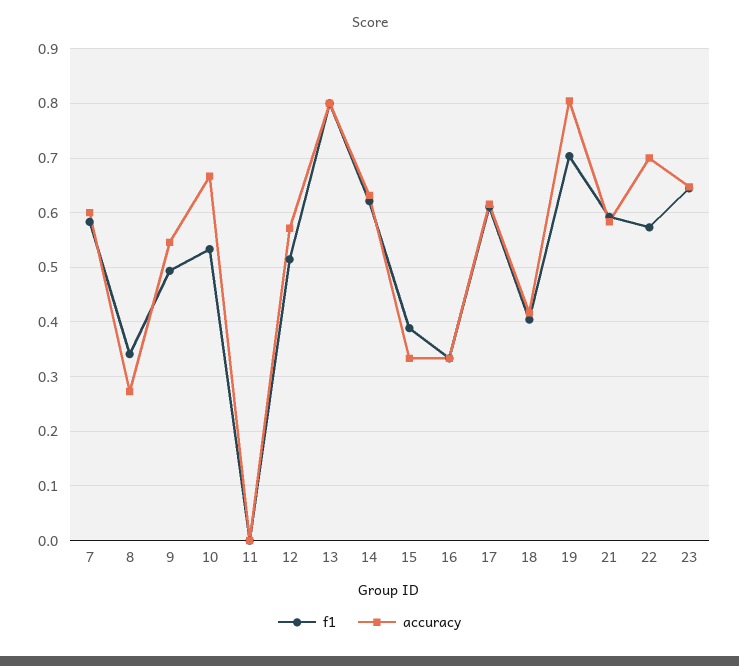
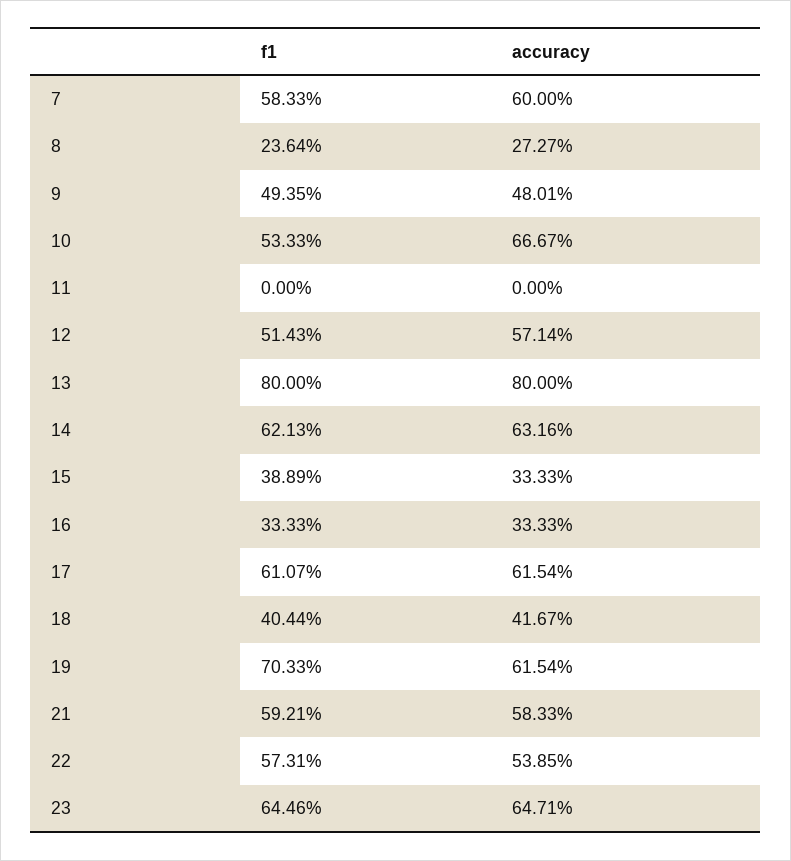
f1, 8: 0.34 -> 0.2364
accuracy, 9: 0.54 -> 0.4801
accuracy, 19: 0.8 -> 0.6154
accuracy, 22: 0.7 -> 0.5385

